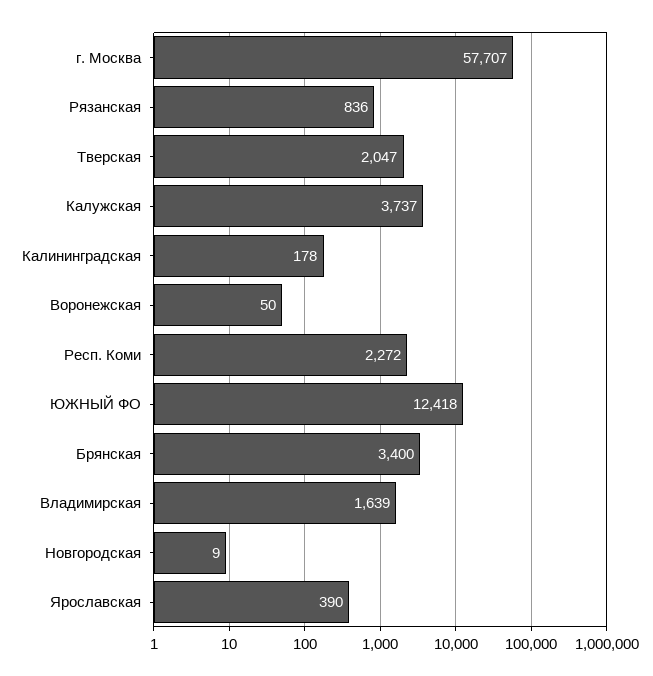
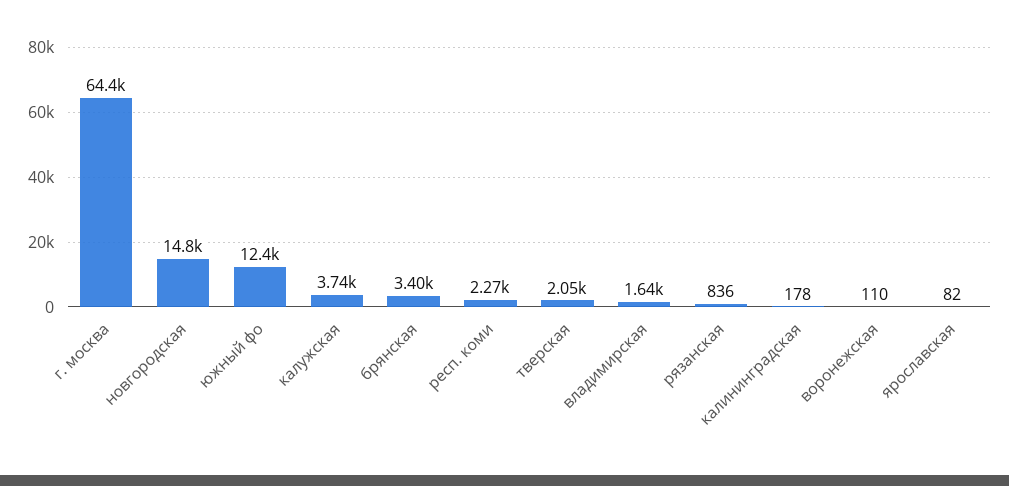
г. Москва: 57707 -> 64400
Воронежская: 50 -> 110
Новгородская: 9 -> 14800
Ярославская: 390 -> 82

